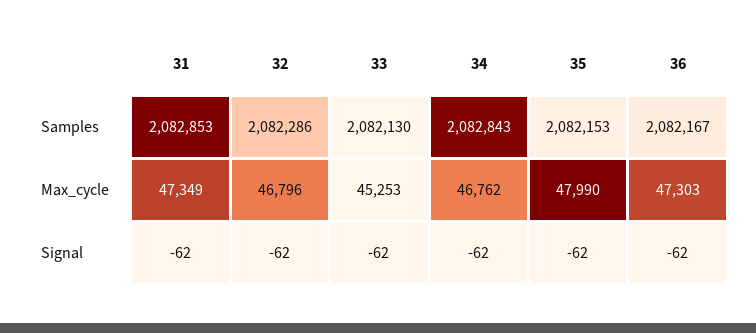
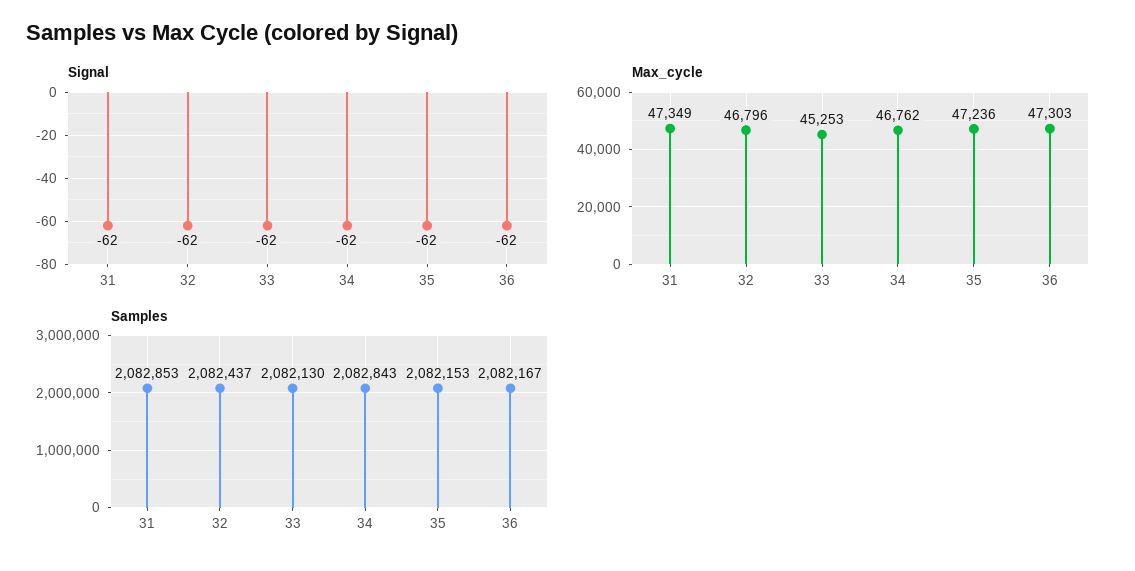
Samples, 32: 2082286 -> 2082437
Max_cycle, 35: 47990 -> 47236

